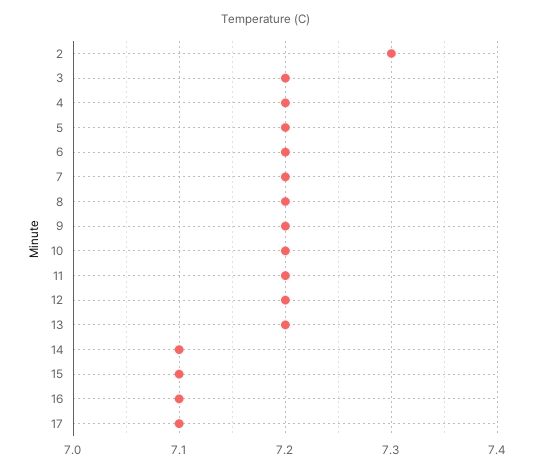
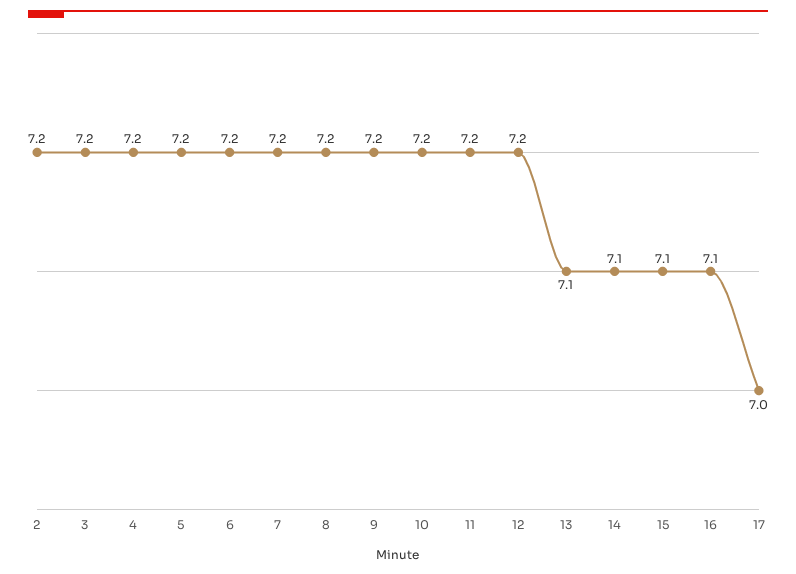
2: 7.3 -> 7.2
13: 7.2 -> 7.1
17: 7.1 -> 7

